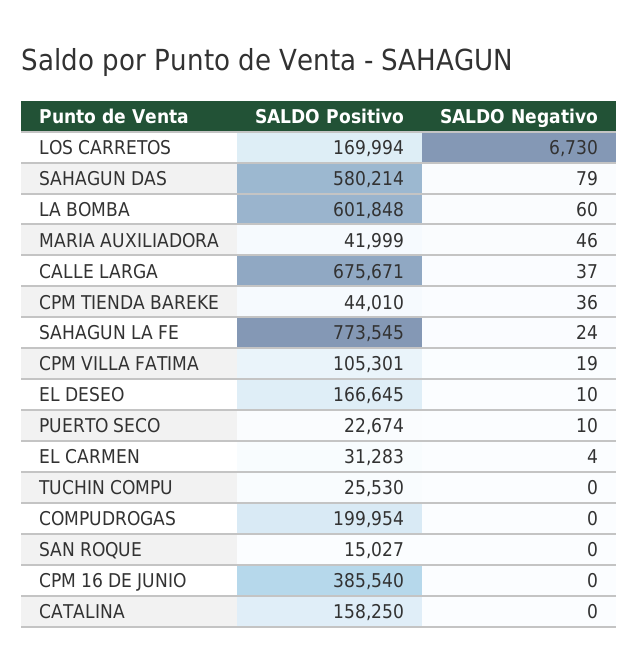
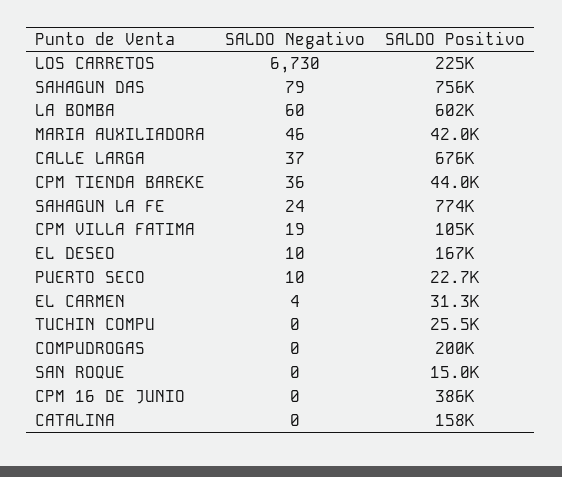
SALDO Positivo, LOS CARRETOS: 169994 -> 225000
SALDO Positivo, SAHAGUN DAS: 580214 -> 756000

